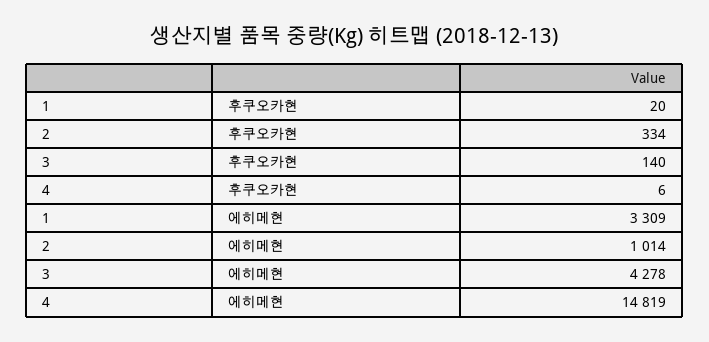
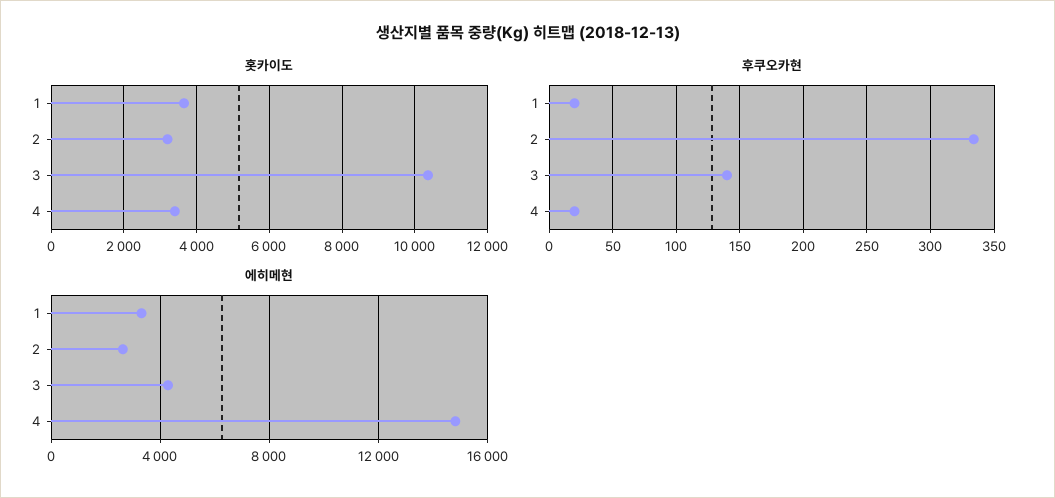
후쿠오카현, 4: 6 -> 20
에히메현, 2: 1014 -> 2500
홋카이도, 1: none -> 3600
홋카이도, 2: none -> 3200
홋카이도, 3: none -> 10400
홋카이도, 4: none -> 3400

